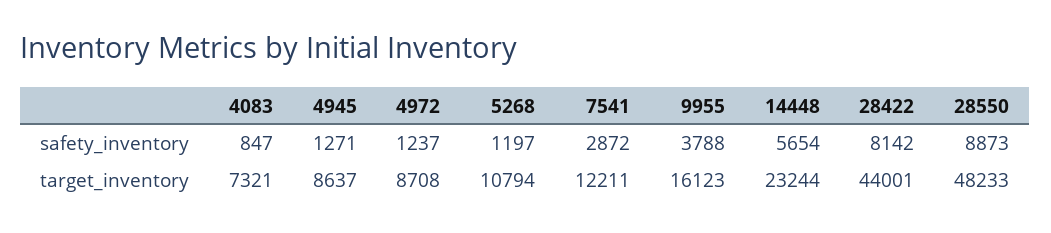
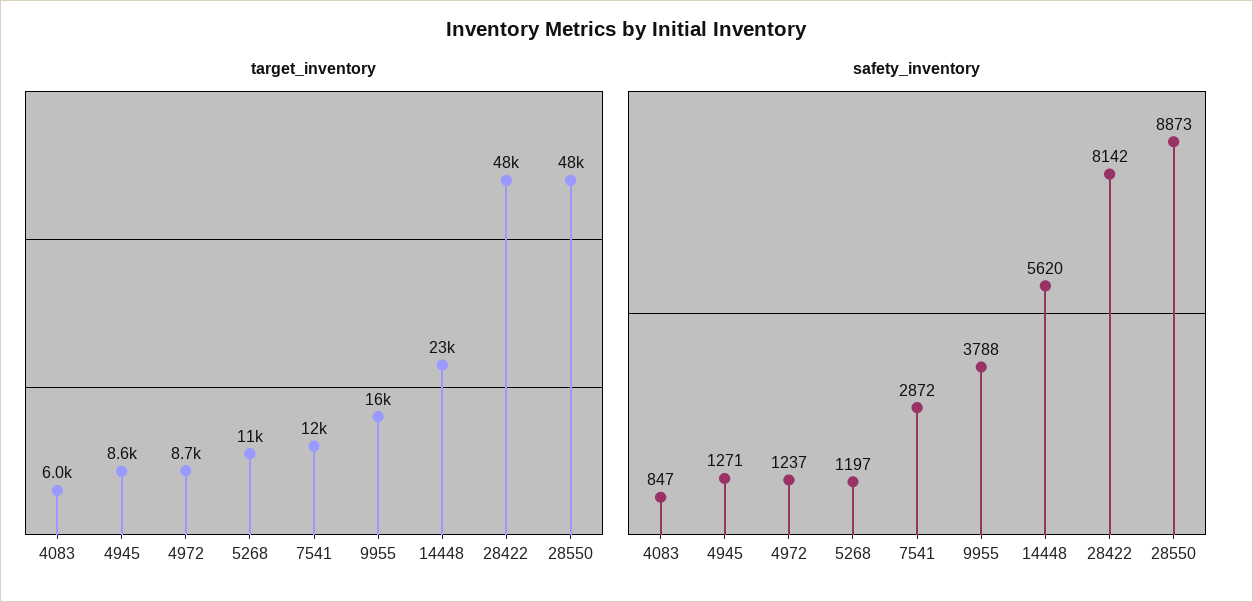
safety_inventory, 14448: 5654 -> 5620
target_inventory, 4083: 7321 -> 6000
target_inventory, 28422: 44001 -> 48000

